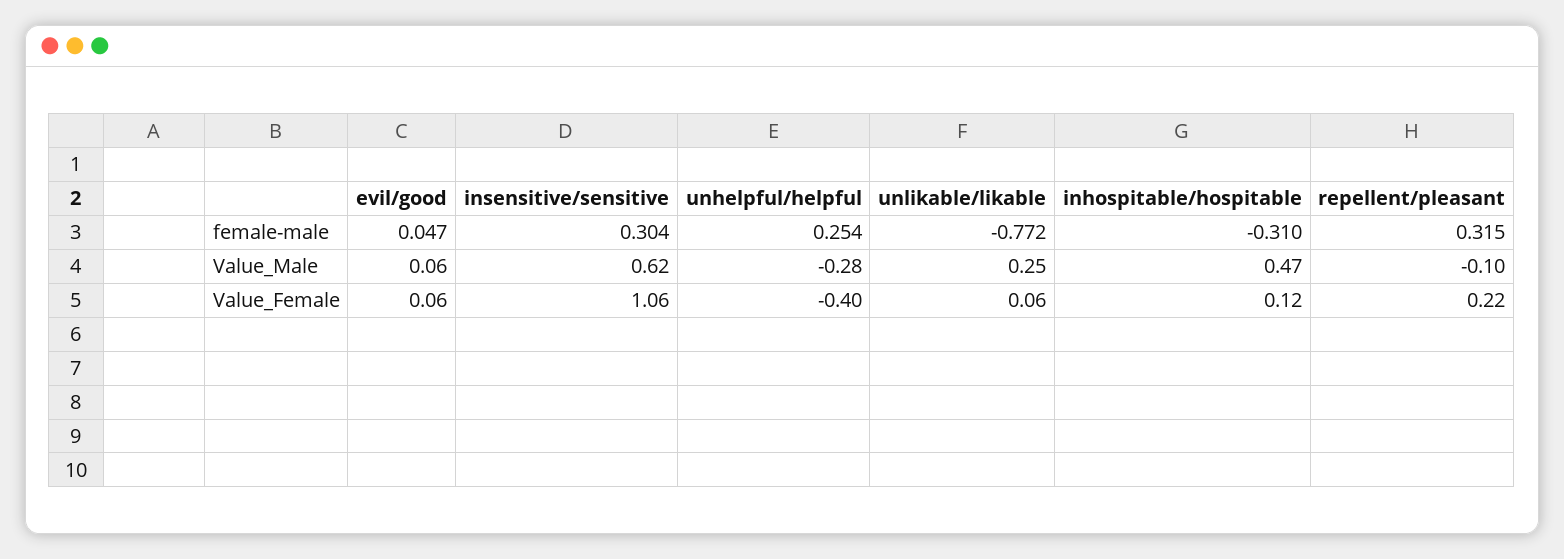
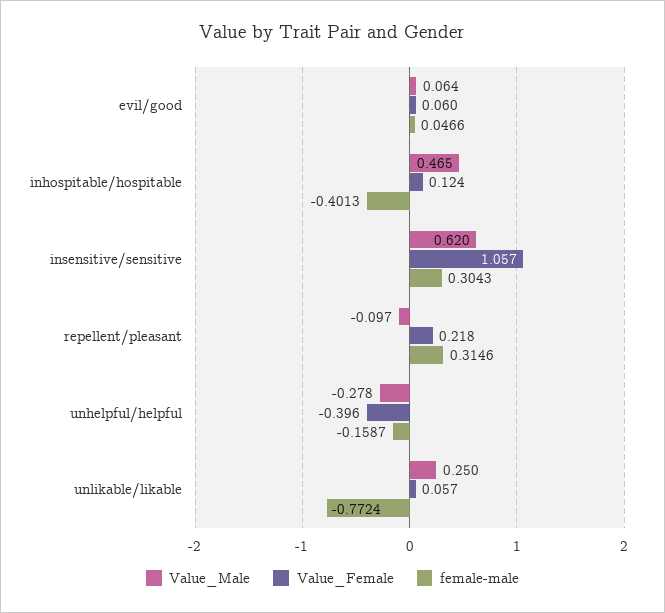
female-male, unhelpful/helpful: 0.254 -> -0.1587
female-male, inhospitable/hospitable: -0.31 -> -0.4013

